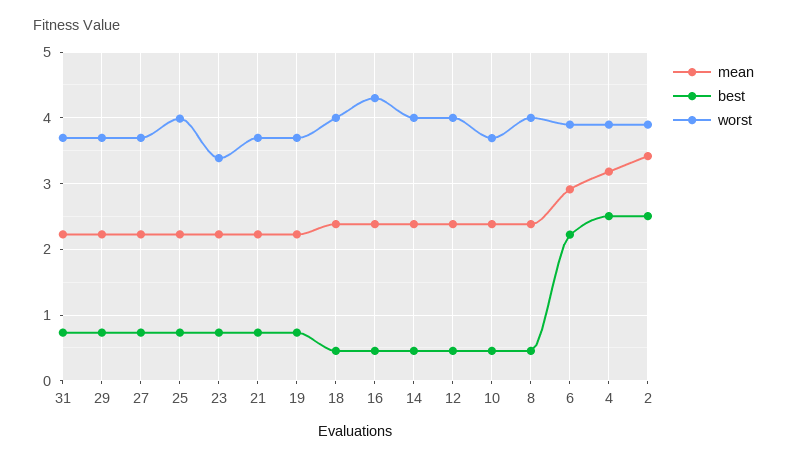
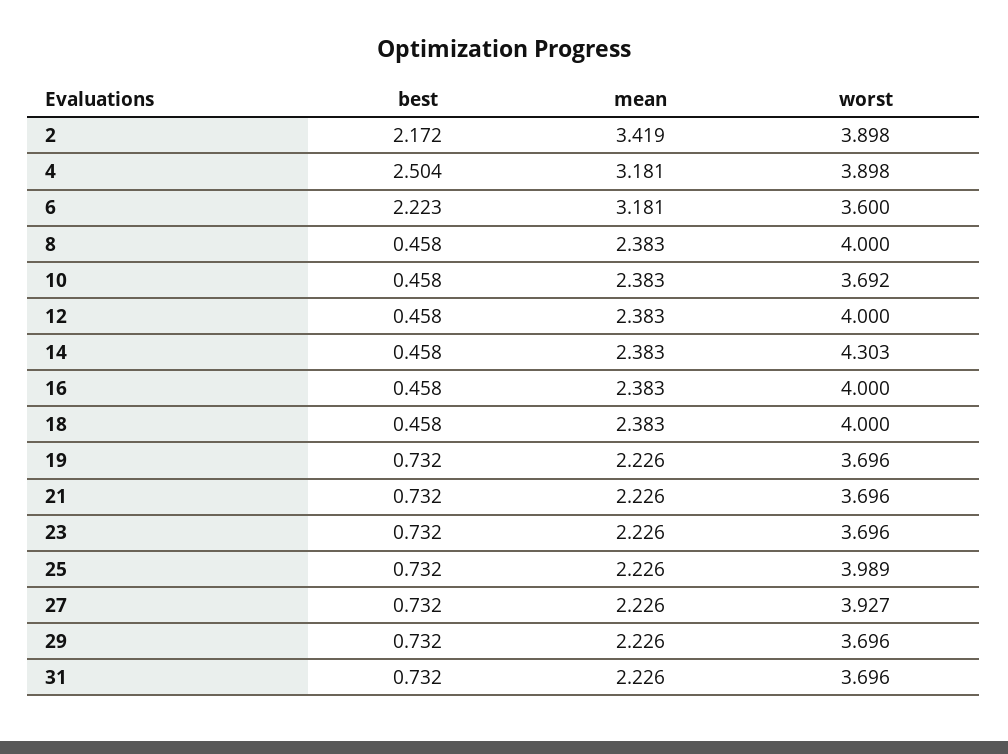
worst, 27: 3.7 -> 3.927
worst, 23: 3.4 -> 3.696
worst, 16: 4.3 -> 4
worst, 14: 4 -> 4.303
mean, 6: 2.9 -> 3.181
worst, 6: 3.9 -> 3.6
best, 2: 2.5 -> 2.172

